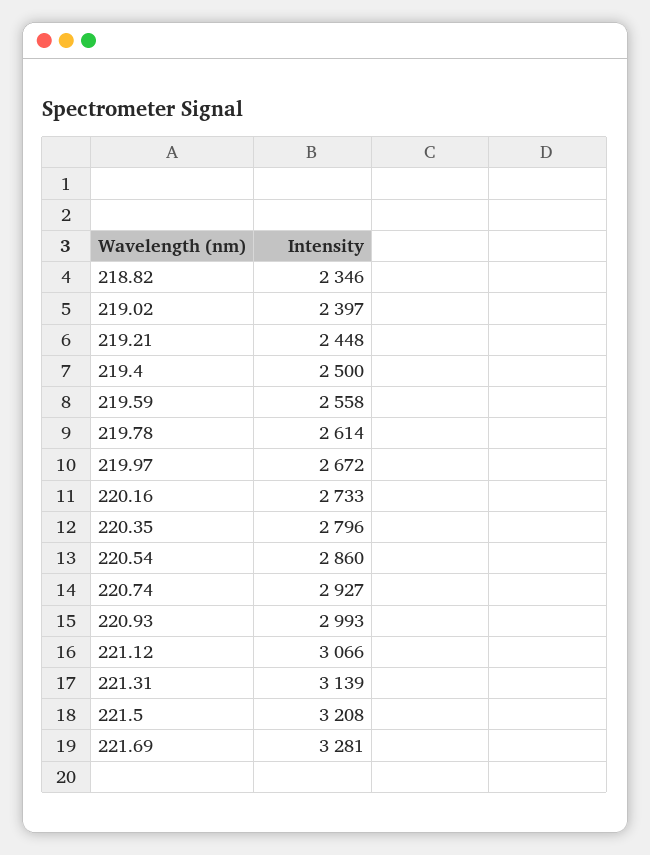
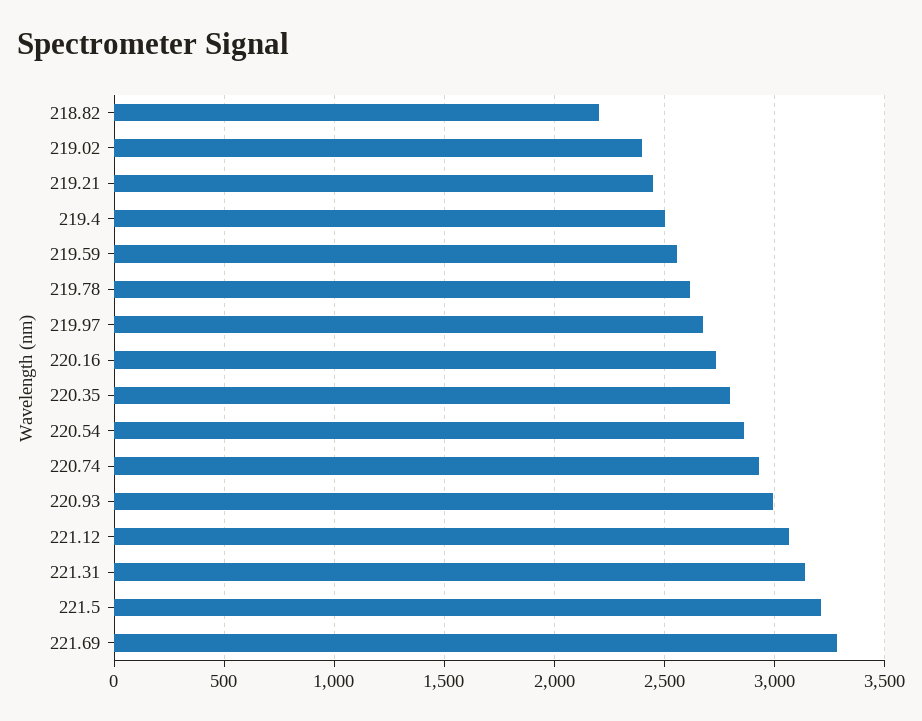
218.82: 2346 -> 2200

